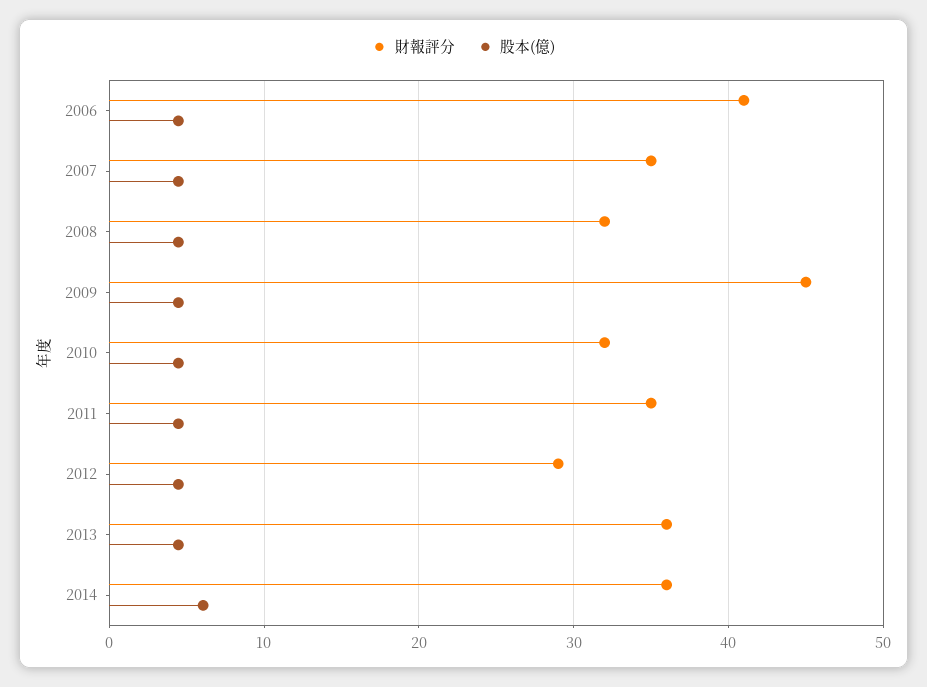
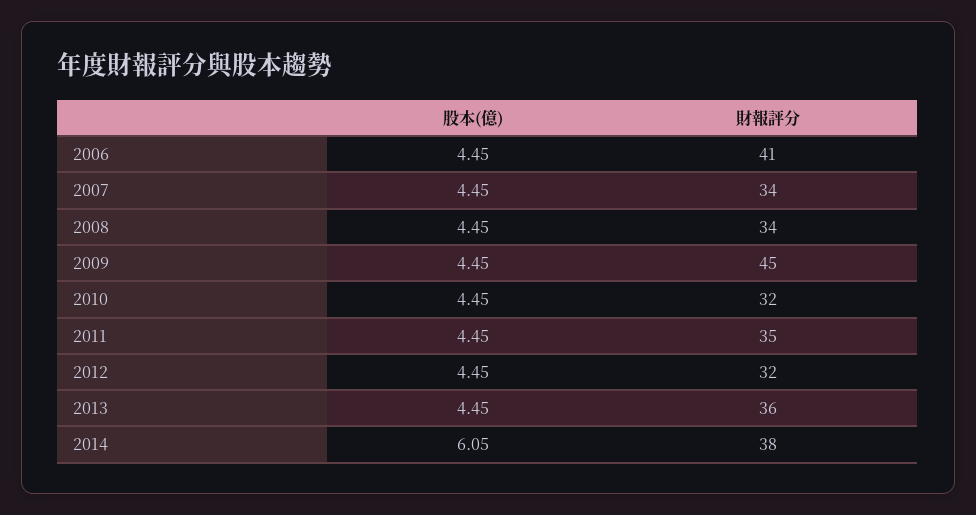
財報評分, 2007: 35 -> 34
財報評分, 2008: 32 -> 34
財報評分, 2012: 29 -> 32
財報評分, 2014: 36 -> 38

